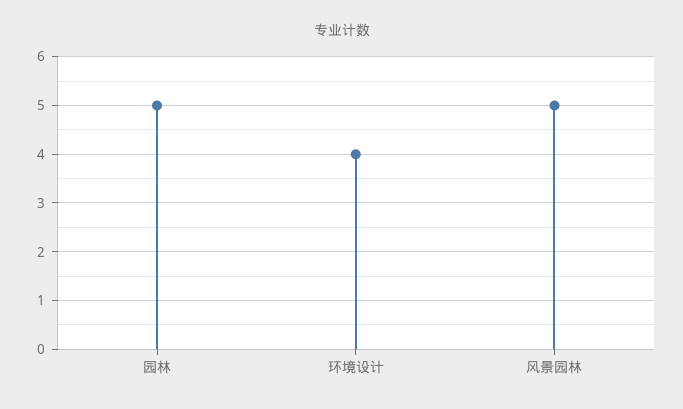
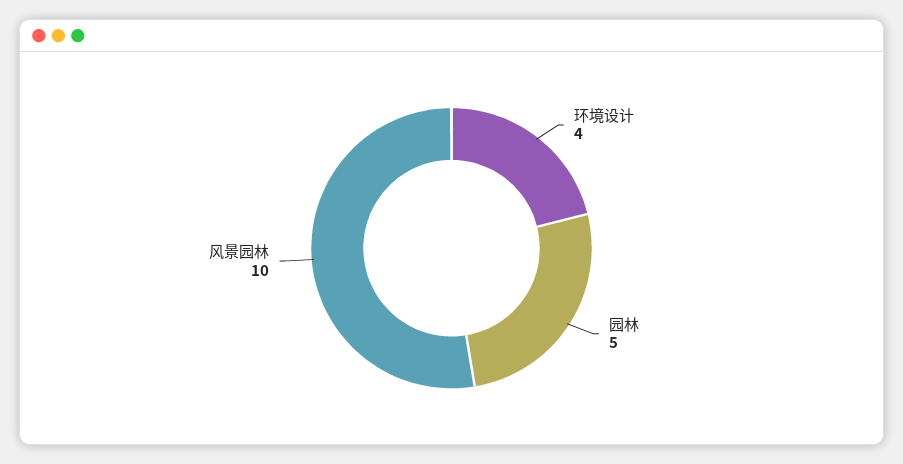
风景园林: 5 -> 10

